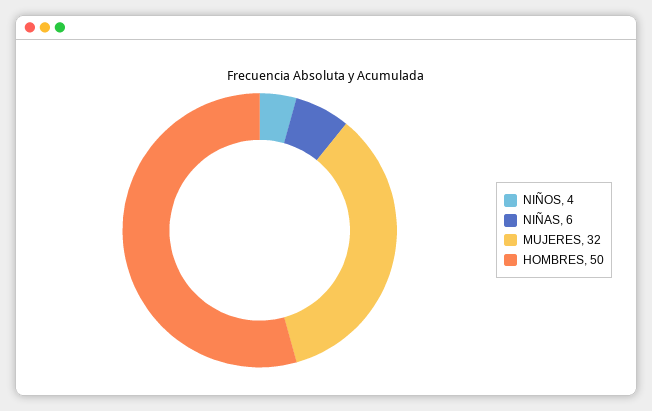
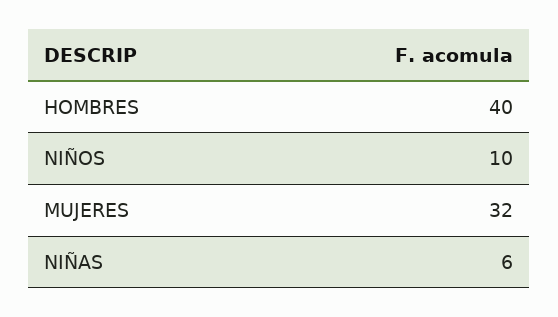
NIÑOS: 4 -> 10
HOMBRES: 50 -> 40

